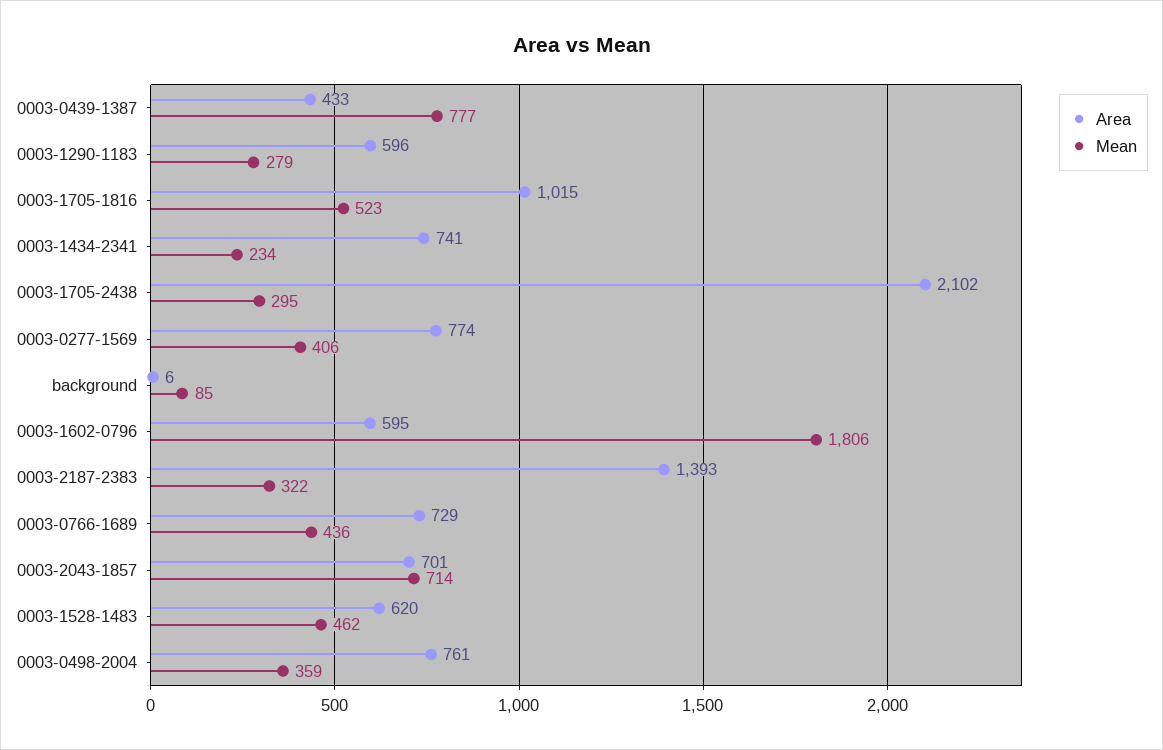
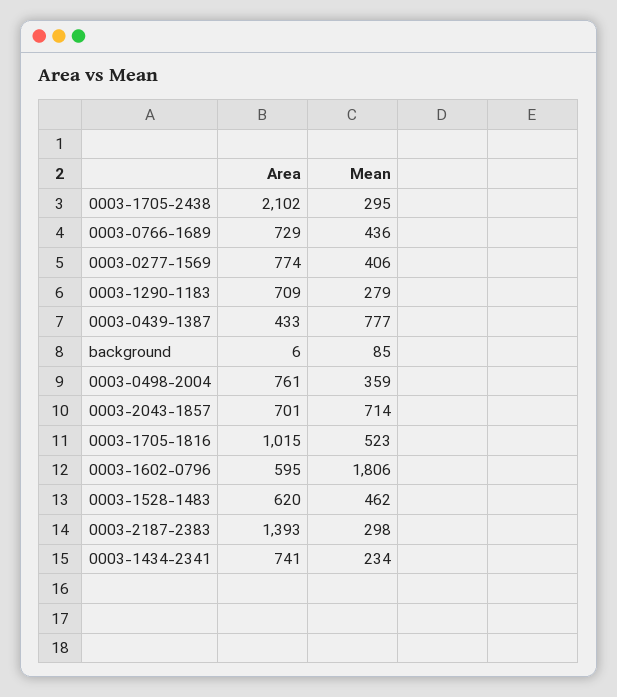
Area, 0003-1290-1183: 596 -> 709
Mean, 0003-2187-2383: 322 -> 298

